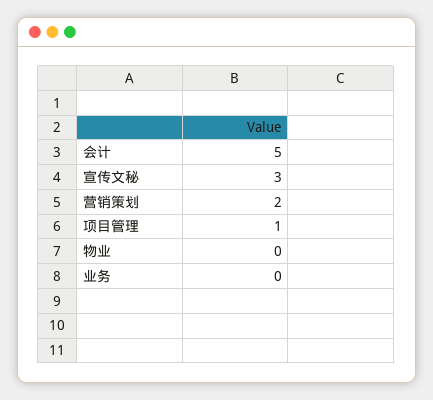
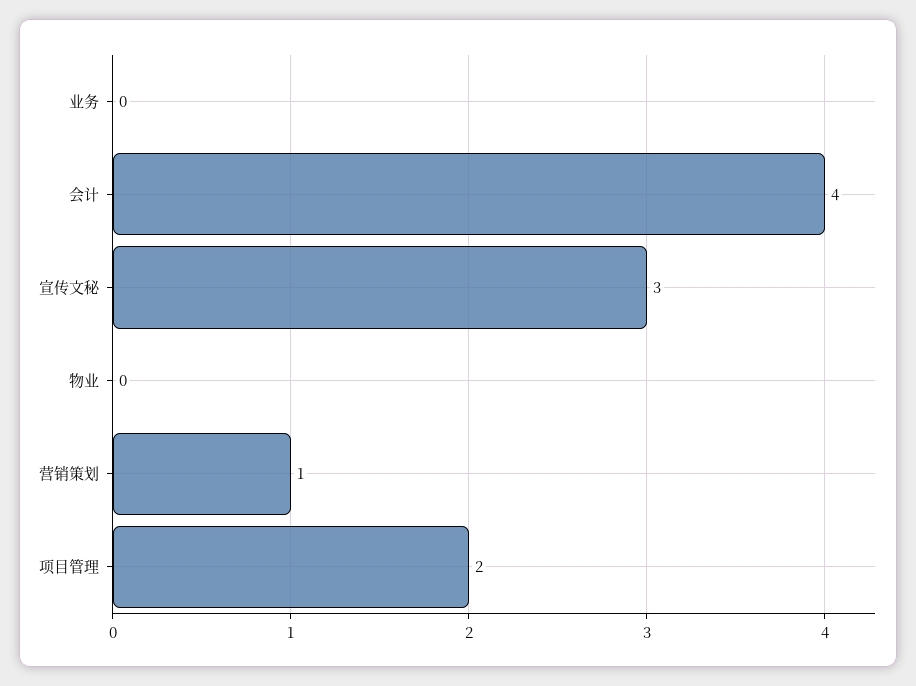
会计: 5 -> 4
营销策划: 2 -> 1
项目管理: 1 -> 2

